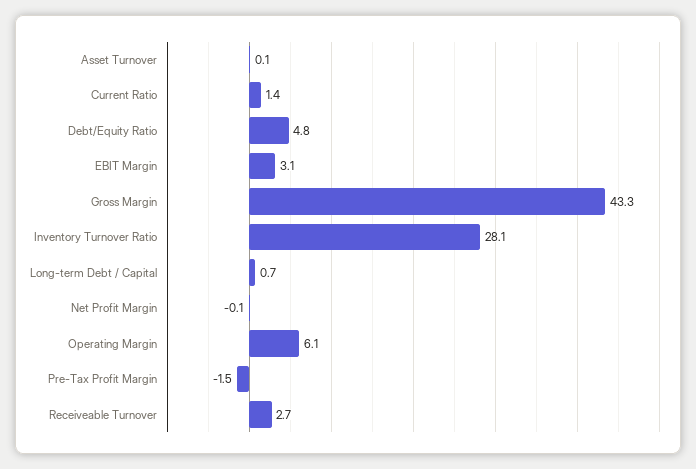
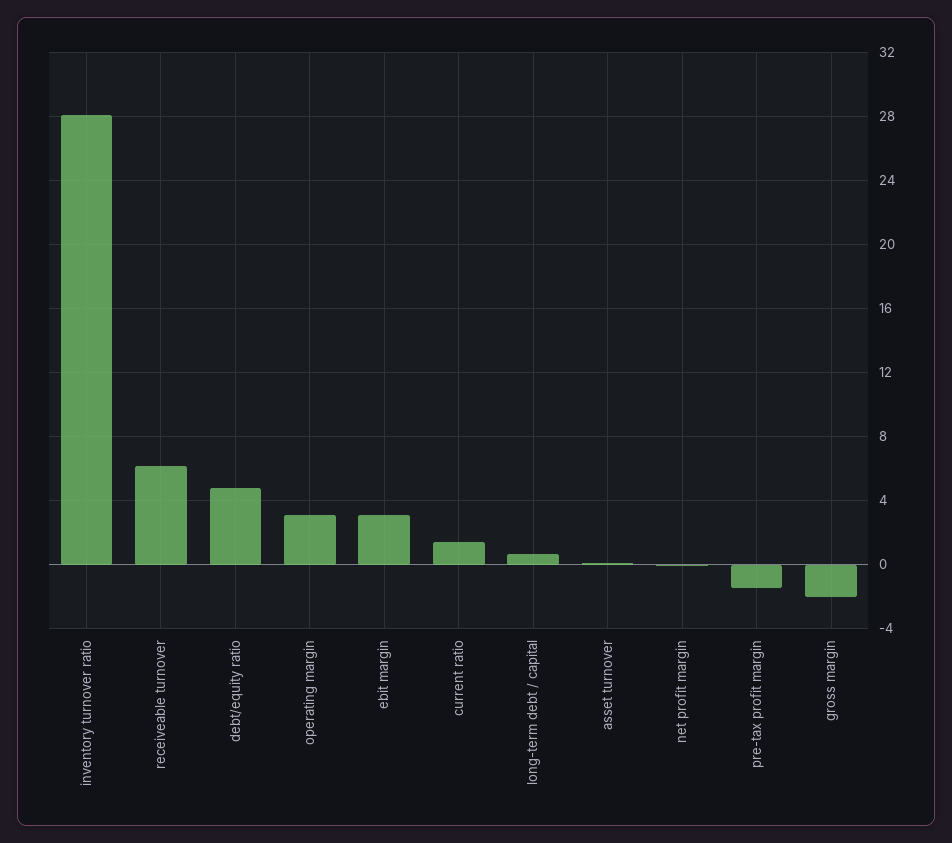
Gross Margin: 43.3 -> -2
Operating Margin: 6.1 -> 3
Receiveable Turnover: 2.7 -> 6

